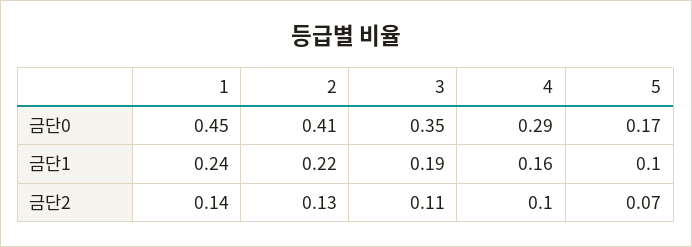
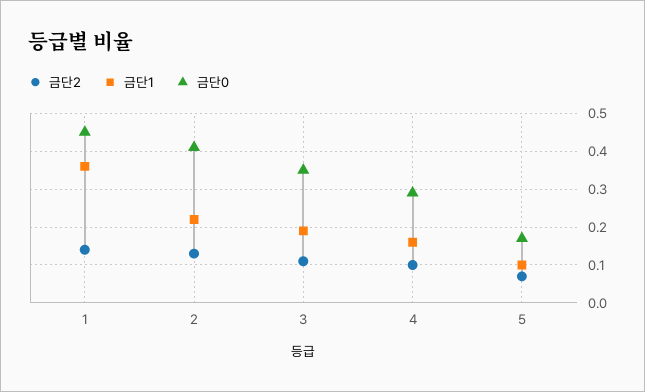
금단1, 1: 0.24 -> 0.35

